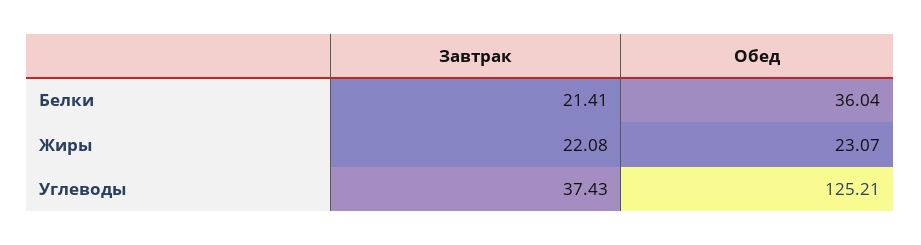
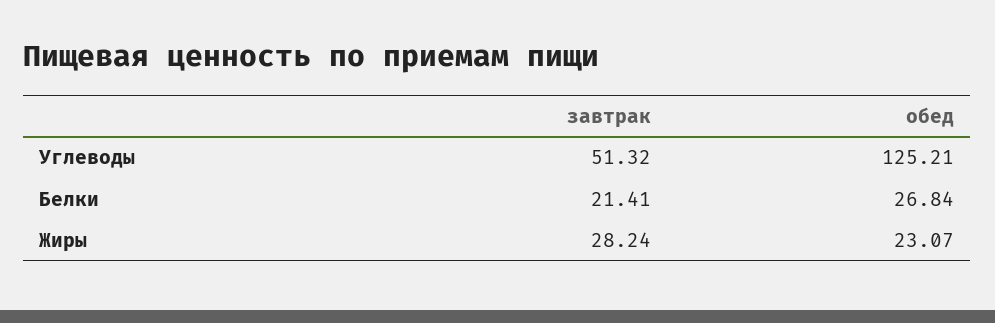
Обед, Белки: 36.04 -> 26.84
Завтрак, Жиры: 22.08 -> 28.24
Завтрак, Углеводы: 37.43 -> 51.32

